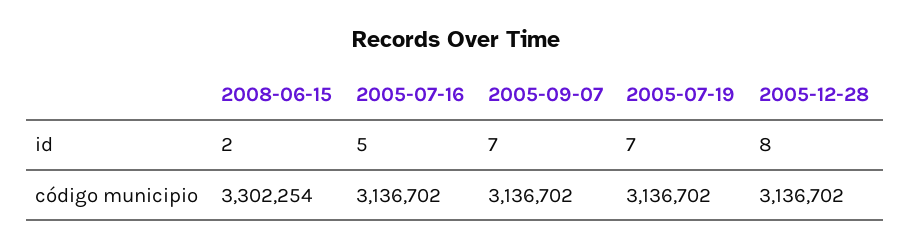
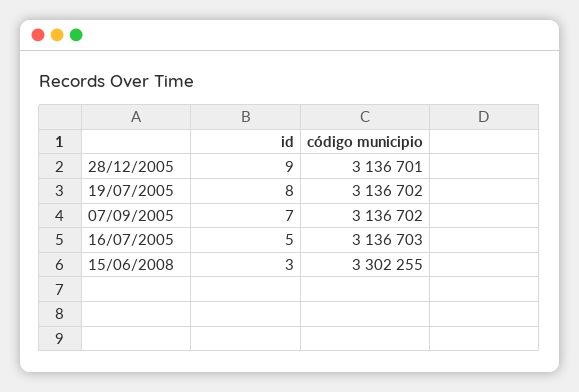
2008-06-15, id: 2 -> 3
2005-07-19, id: 7 -> 8
2005-12-28, id: 8 -> 9
2008-06-15, código municipio: 3302254 -> 3302255
2005-07-16, código municipio: 3136702 -> 3136703
2005-12-28, código municipio: 3136702 -> 3136701

